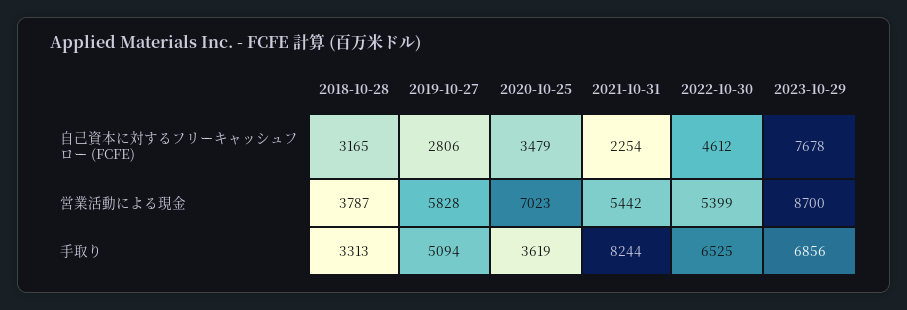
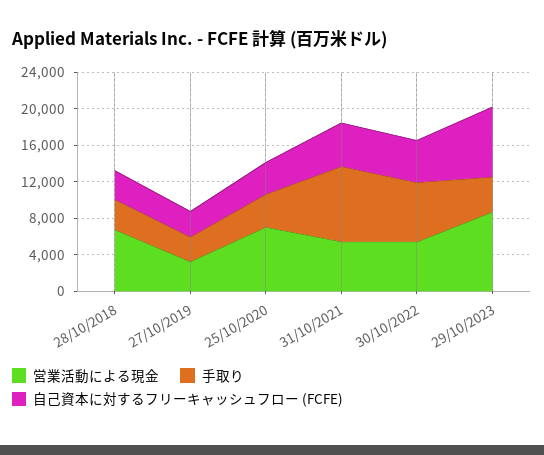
自己資本に対するフリーキャッシュフロー (FCFE), 2021-10-31: 2254 -> 5000
営業活動による現金, 2018-10-28: 3787 -> 7000
営業活動による現金, 2019-10-27: 5828 -> 3000
手取り, 2019-10-27: 5094 -> 3000
手取り, 2023-10-29: 6856 -> 4000

